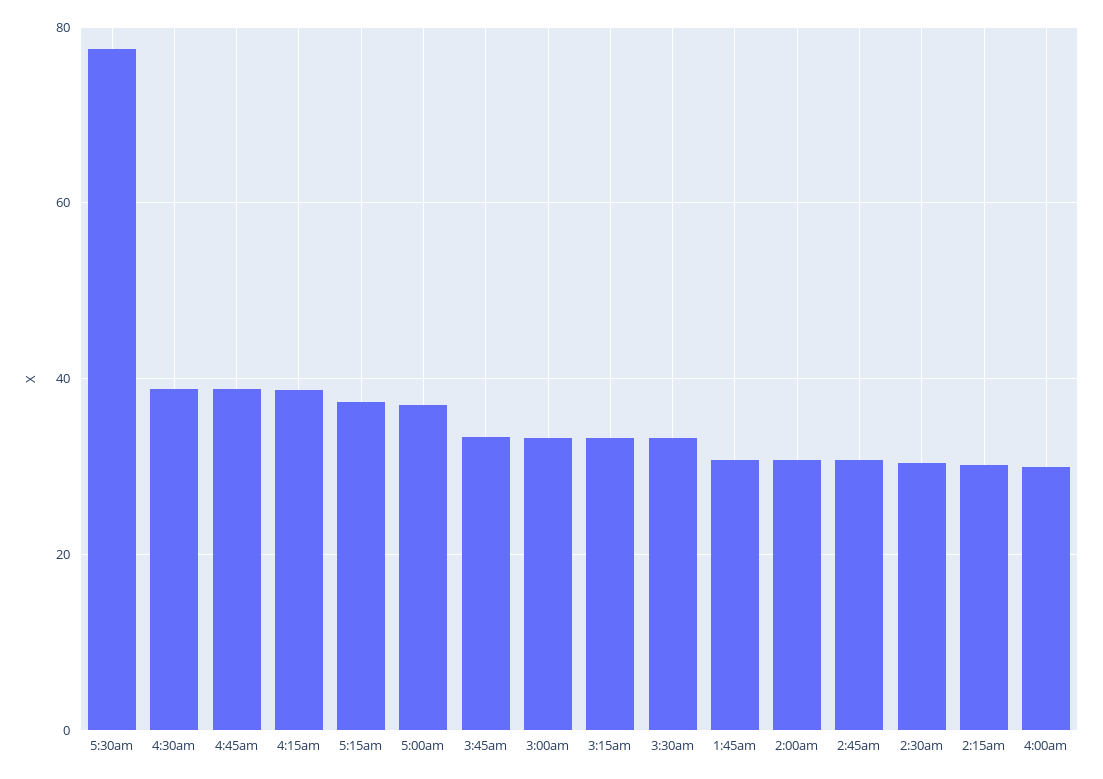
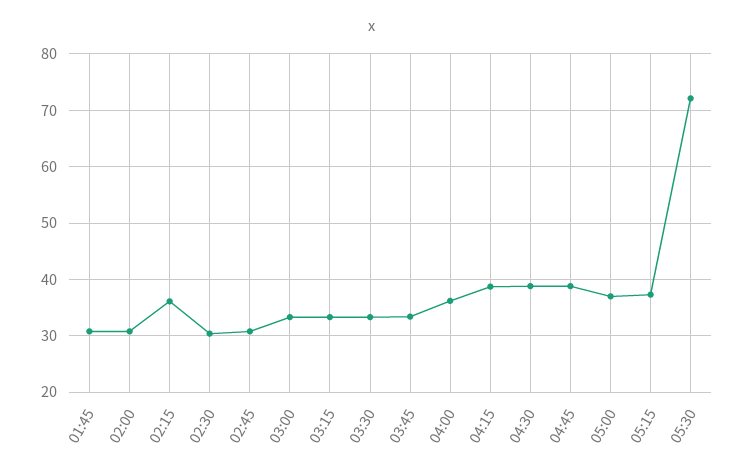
5:30am: 78 -> 72
2:15am: 30 -> 36
4:00am: 30 -> 36

